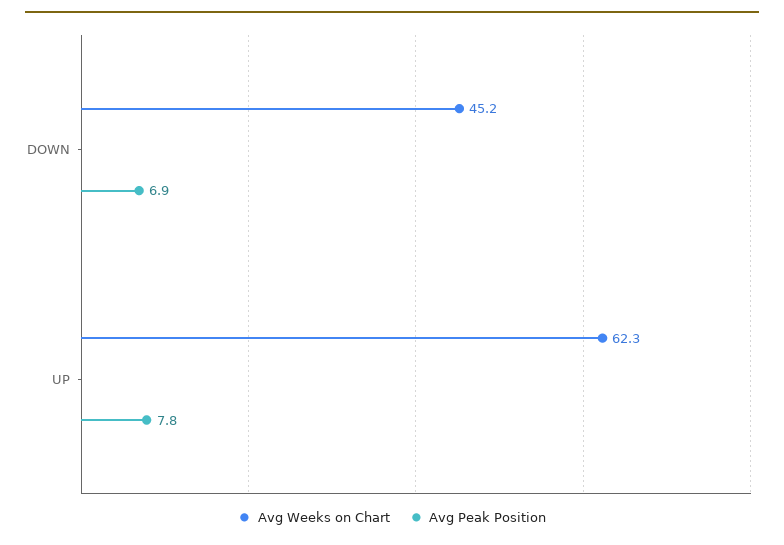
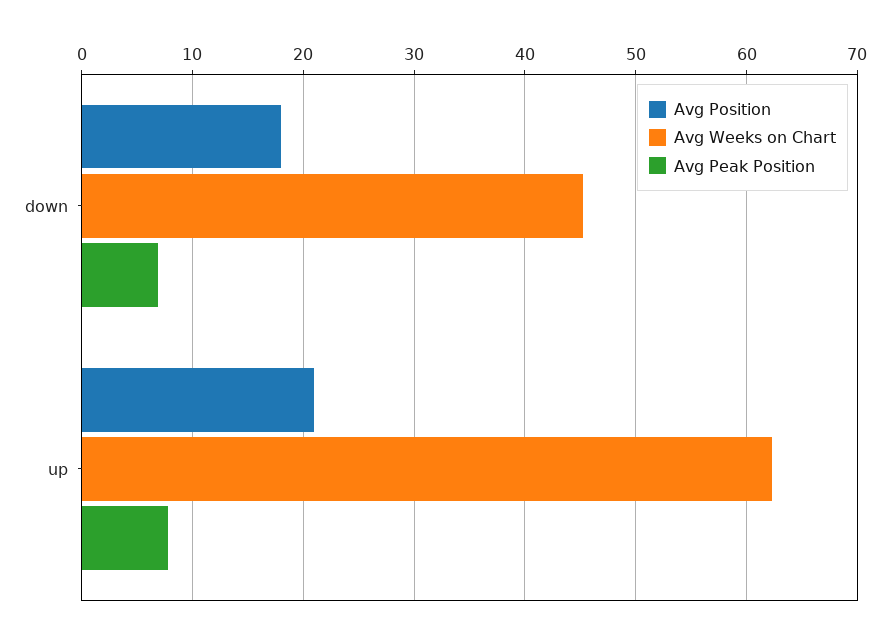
Avg Position, DOWN: none -> 18
Avg Position, UP: none -> 21

